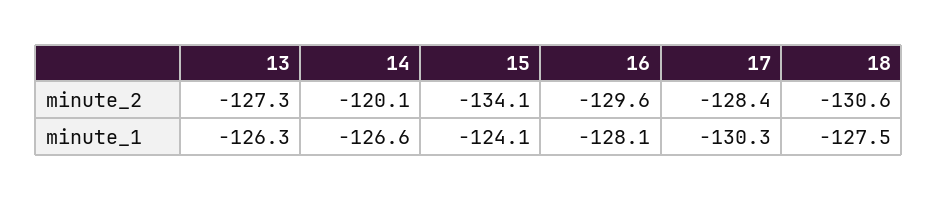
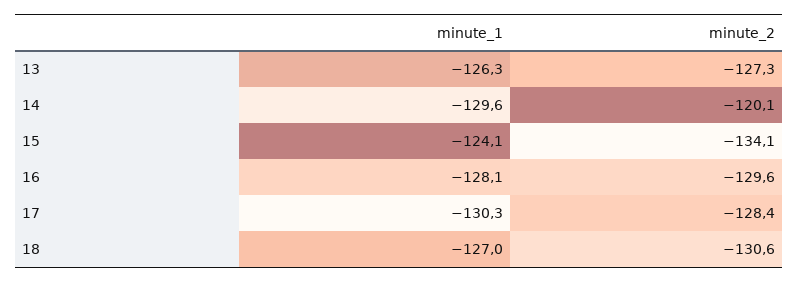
14, minute_1: -126.6 -> -129.6
18, minute_1: -127.5 -> -127

